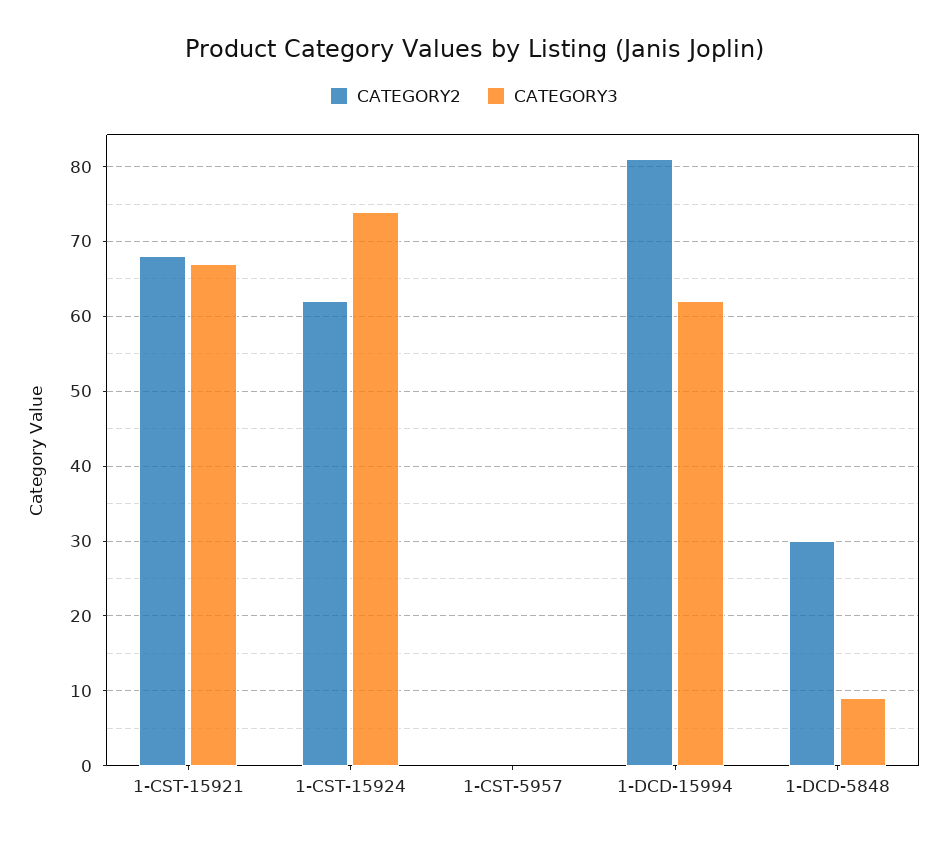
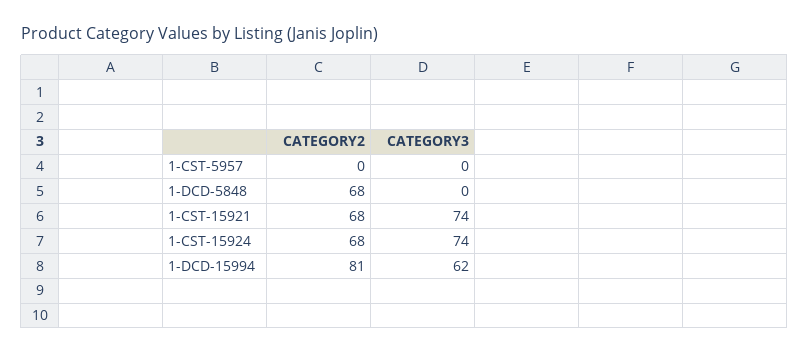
CATEGORY3, 1-CST-15921: 67 -> 74
CATEGORY2, 1-CST-15924: 62 -> 68
CATEGORY2, 1-DCD-5848: 30 -> 68
CATEGORY3, 1-DCD-5848: 9 -> 0

